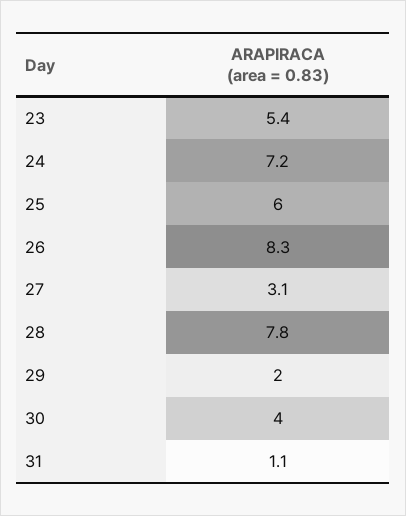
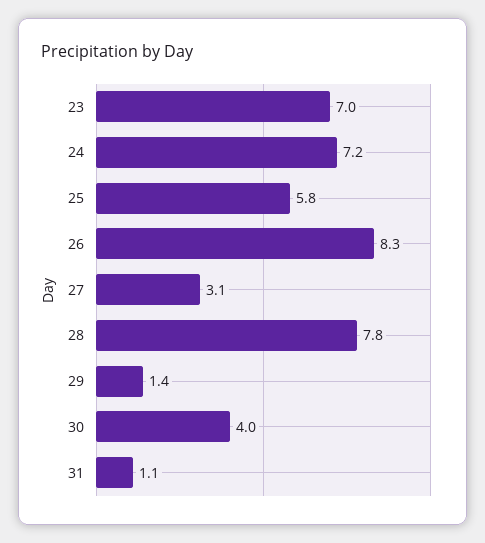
23: 5.4 -> 7
25: 6 -> 5.8
29: 2 -> 1.4

